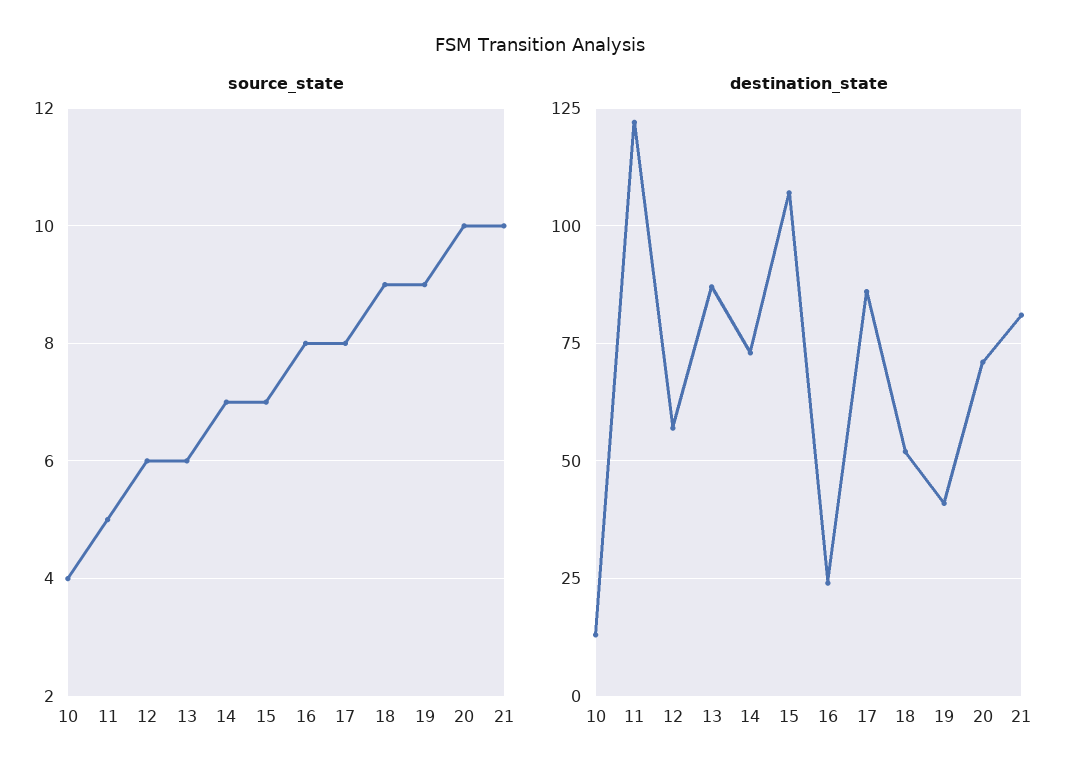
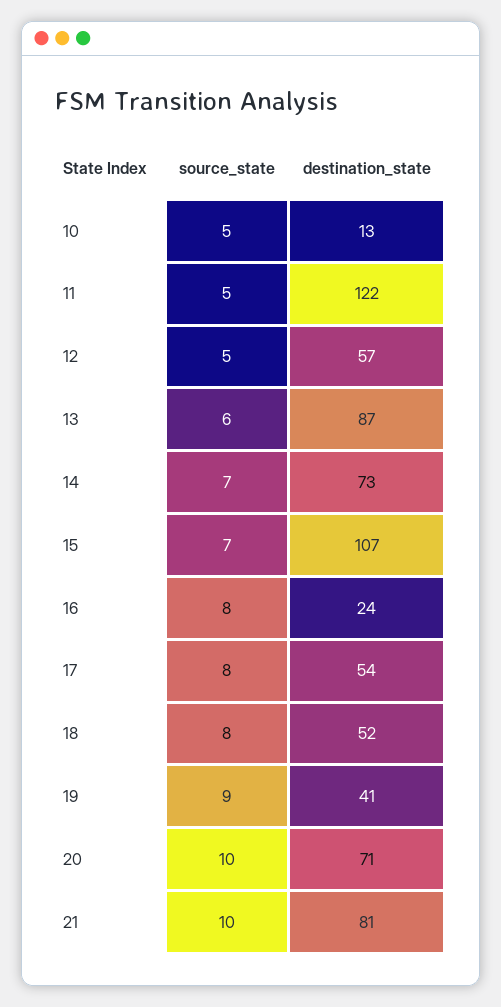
source_state, 10: 4 -> 5
source_state, 12: 6 -> 5
source_state, 18: 9 -> 8
destination_state, 17: 85 -> 54

